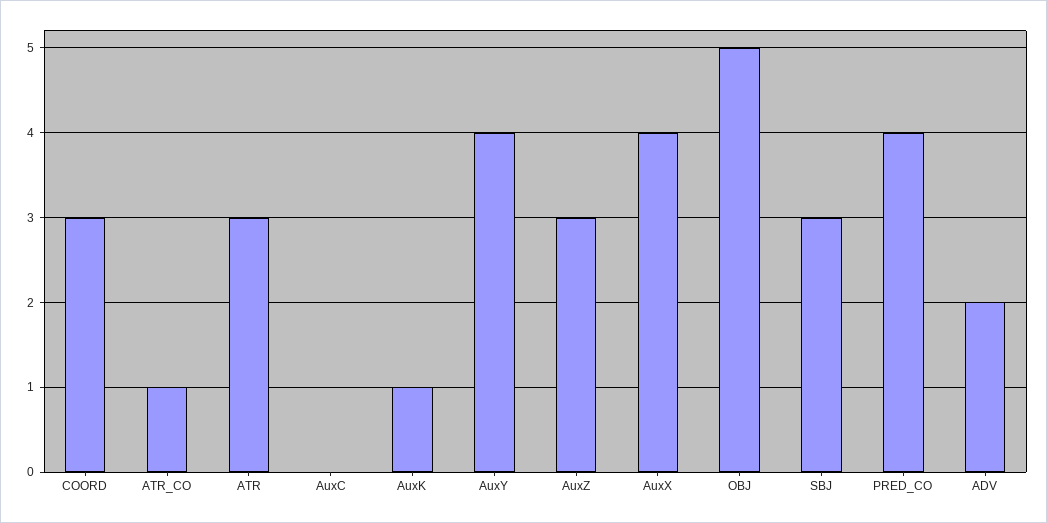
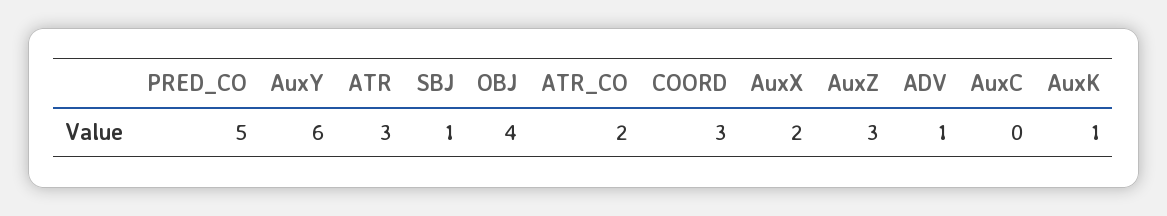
ATR_CO: 1 -> 2
AuxY: 4 -> 6
AuxX: 4 -> 2
OBJ: 5 -> 4
SBJ: 3 -> 1
PRED_CO: 4 -> 5
ADV: 2 -> 1

